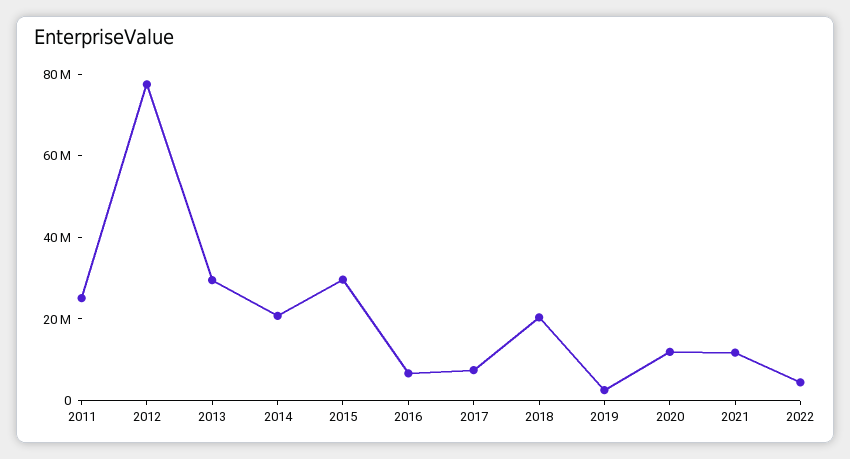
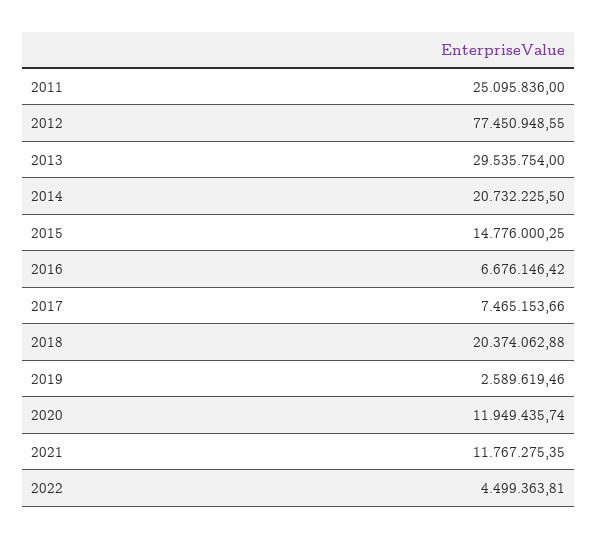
2015: 30000000 -> 14776000.25

